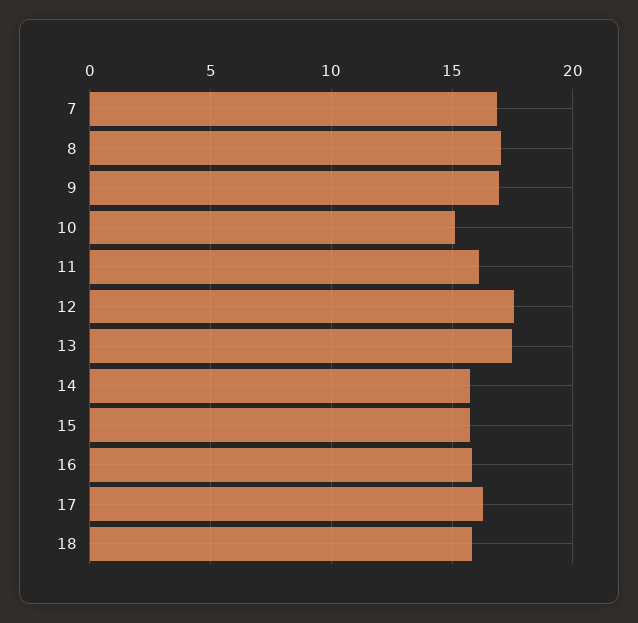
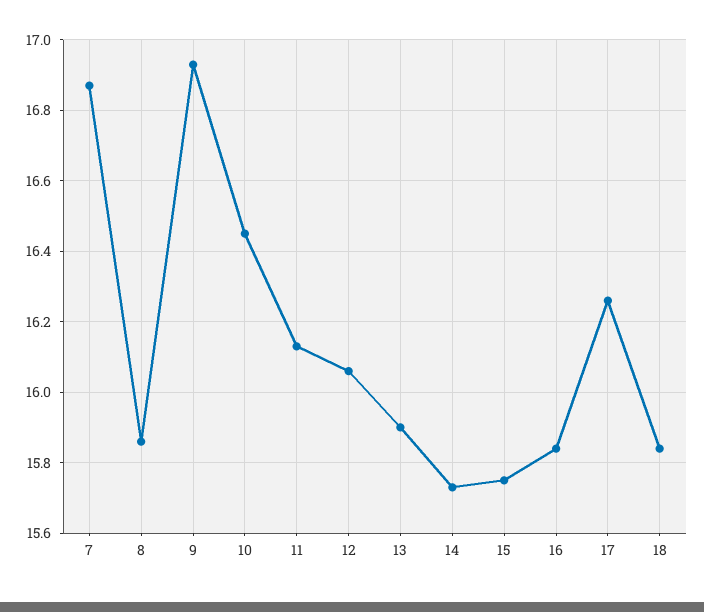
8: 17 -> 15.85
10: 15 -> 16.45
12: 17.5 -> 16.05
13: 17.5 -> 15.9

